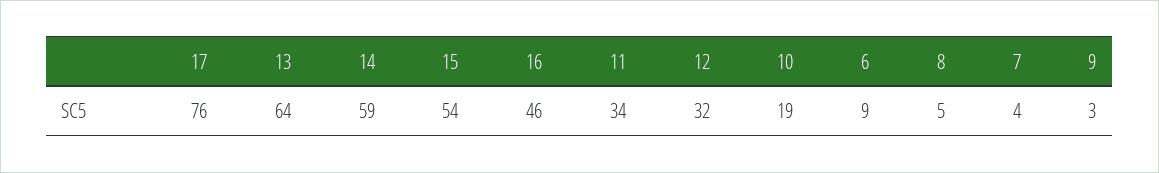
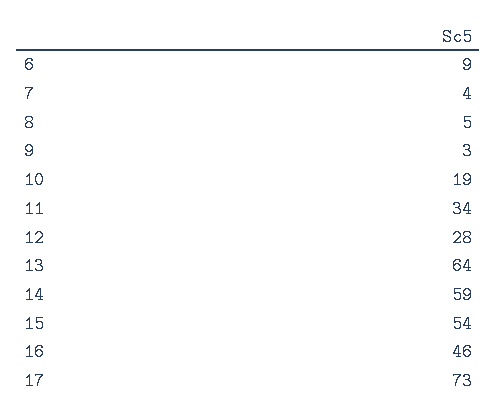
17: 76 -> 73
12: 32 -> 28

